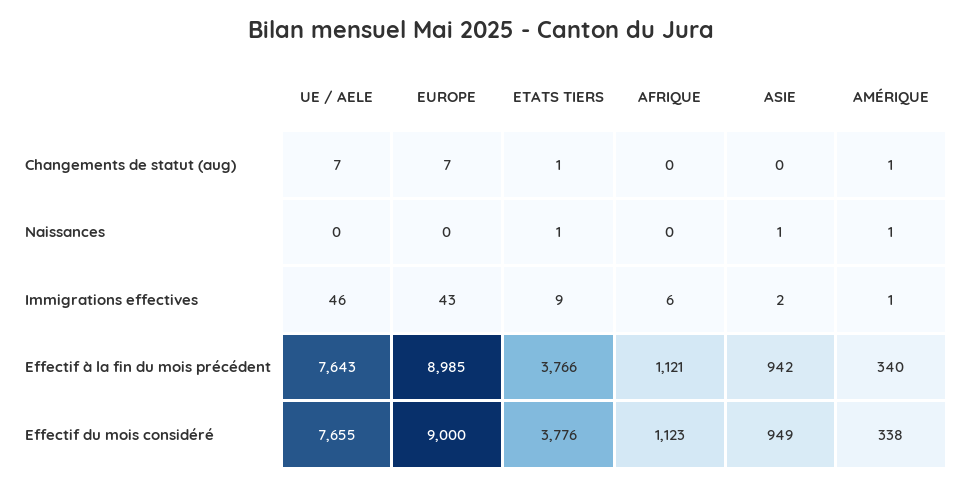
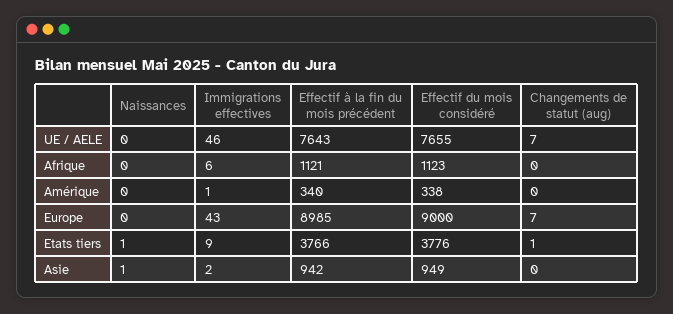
AMÉRIQUE, Changements de statut (aug): 1 -> 0
AMÉRIQUE, Naissances: 1 -> 0

